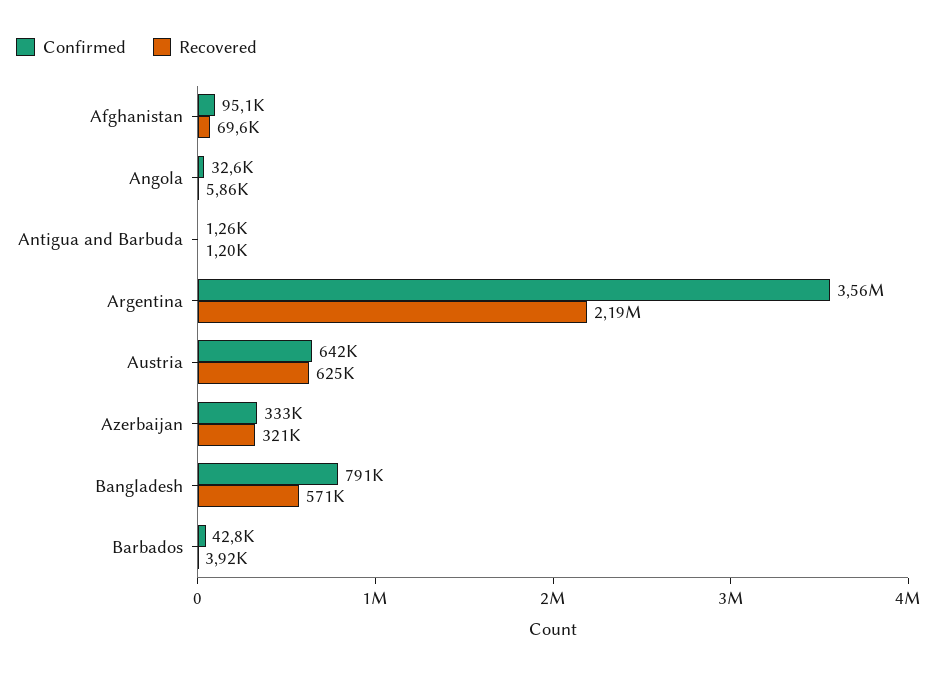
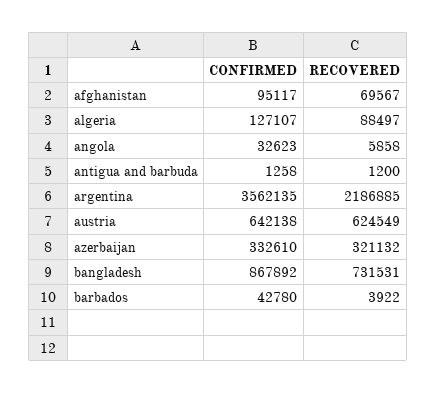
Confirmed, Bangladesh: 791000 -> 867892
Recovered, Bangladesh: 571000 -> 731531
Confirmed, algeria: none -> 127107
Recovered, algeria: none -> 88497

